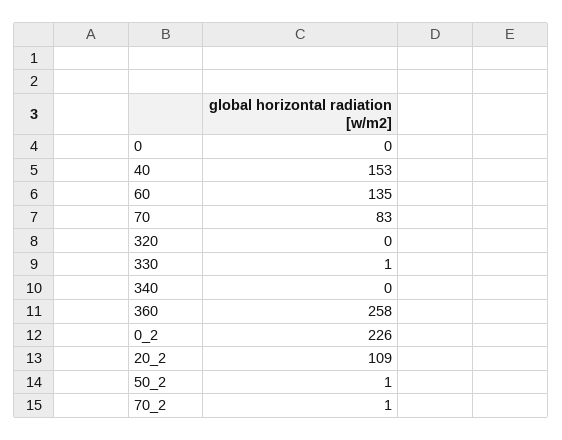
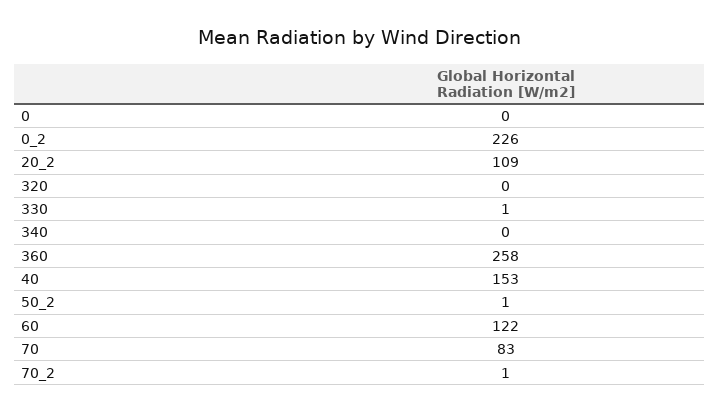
60: 135 -> 122

